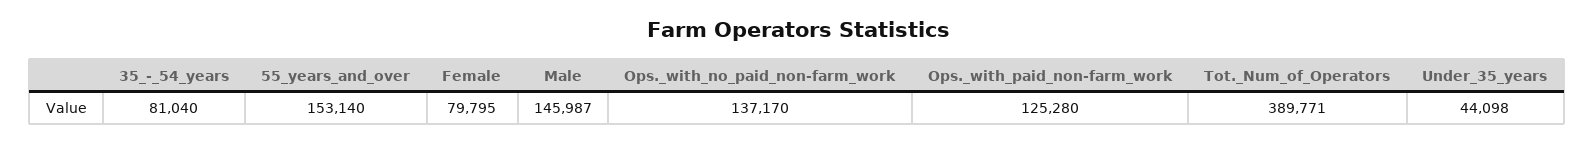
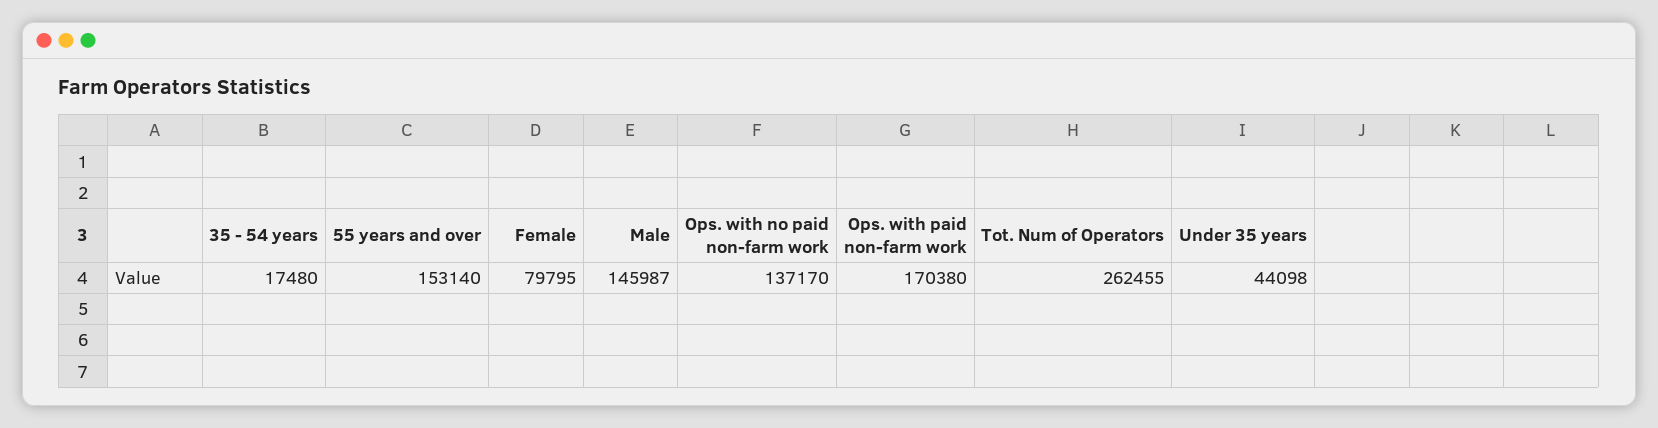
35_-_54_years: 81040 -> 17480
Ops._with_paid_non-farm_work: 125280 -> 170380
Tot._Num_of_Operators: 389771 -> 262455

